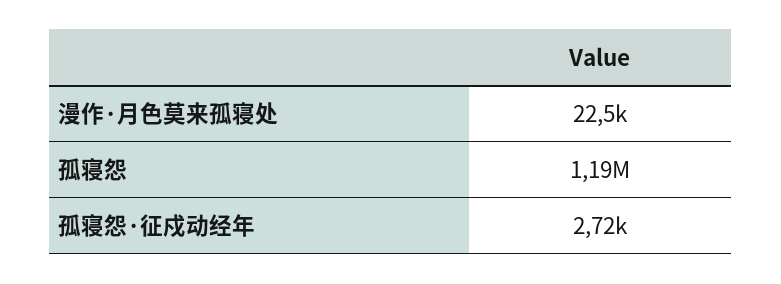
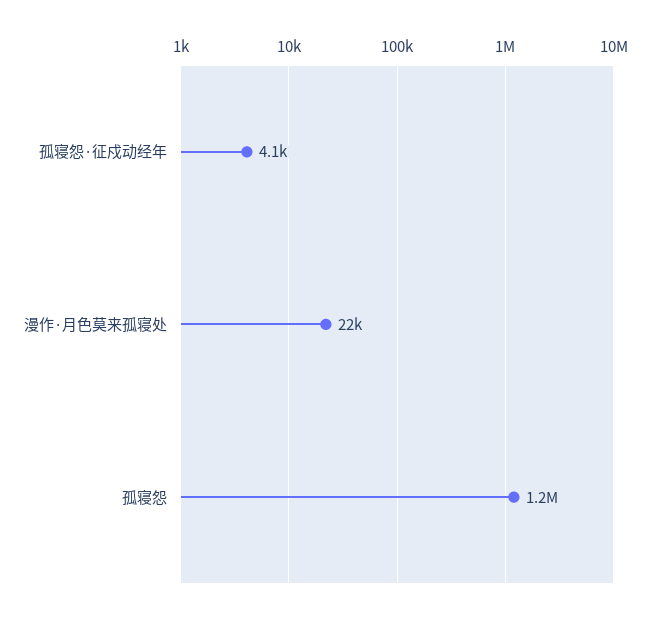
孤寝怨·征戍动经年: 2720 -> 4100

